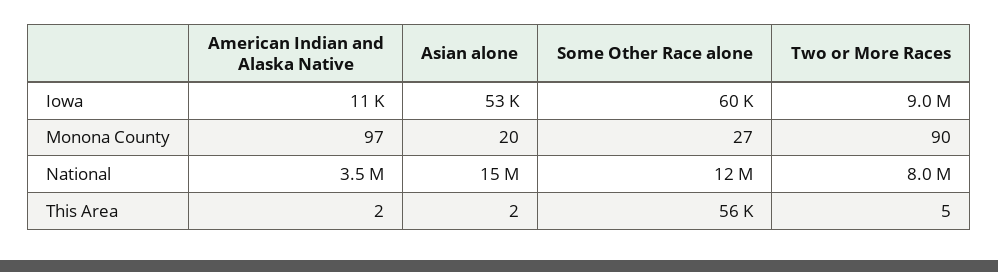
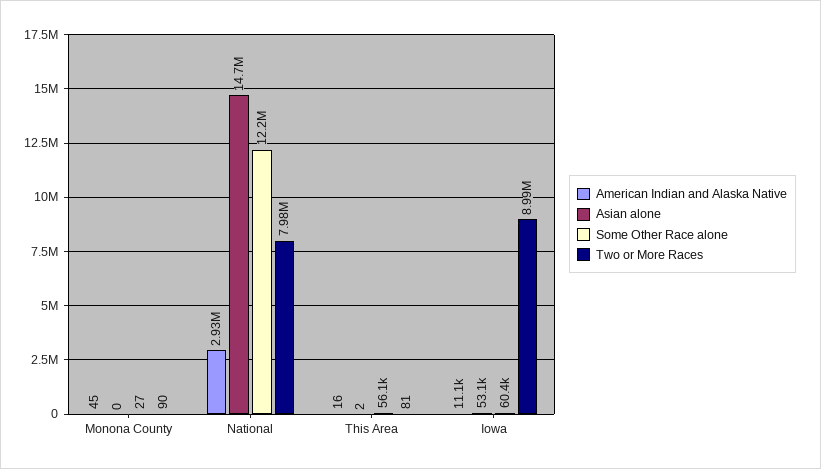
American Indian and Alaska Native, Monona County: 97 -> 45
Asian alone, Monona County: 20 -> 0
American Indian and Alaska Native, National: 3500000 -> 2930000
American Indian and Alaska Native, This Area: 2 -> 16
Two or More Races, This Area: 5 -> 81

